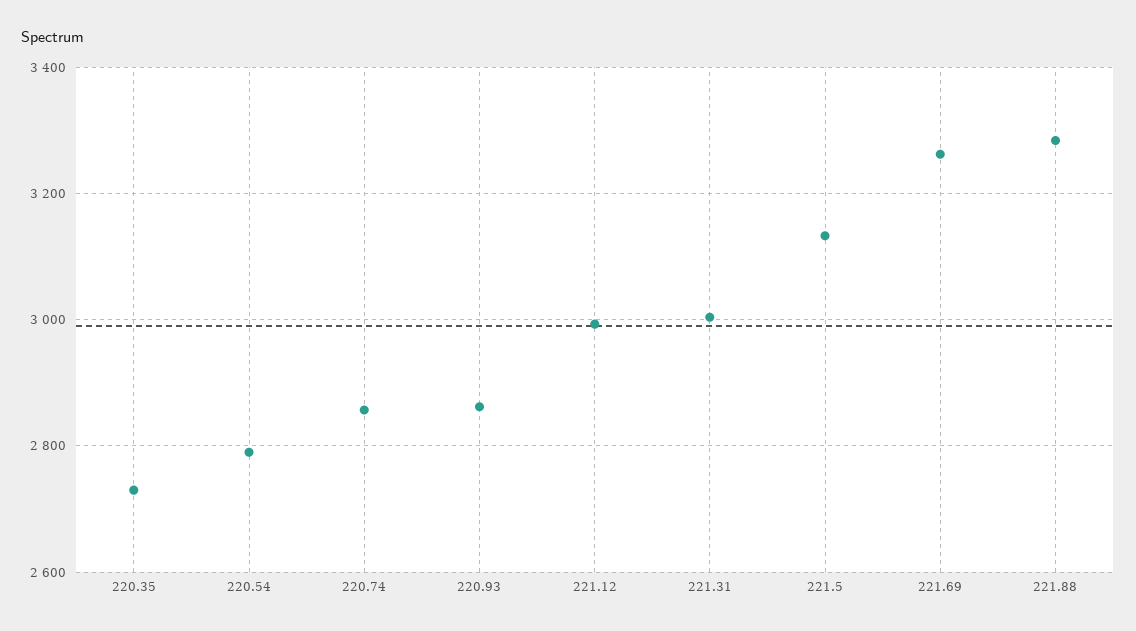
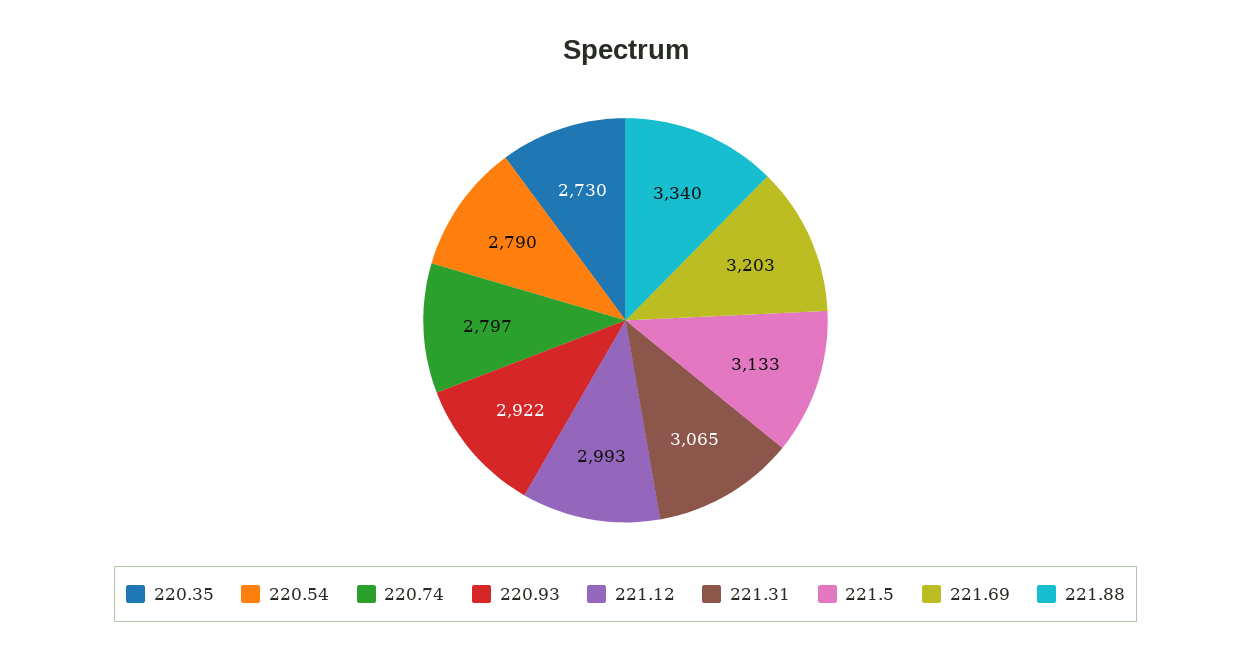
220.74: 2860 -> 2797
220.93: 2860 -> 2922
221.31: 3000 -> 3065
221.69: 3260 -> 3203
221.88: 3280 -> 3340

